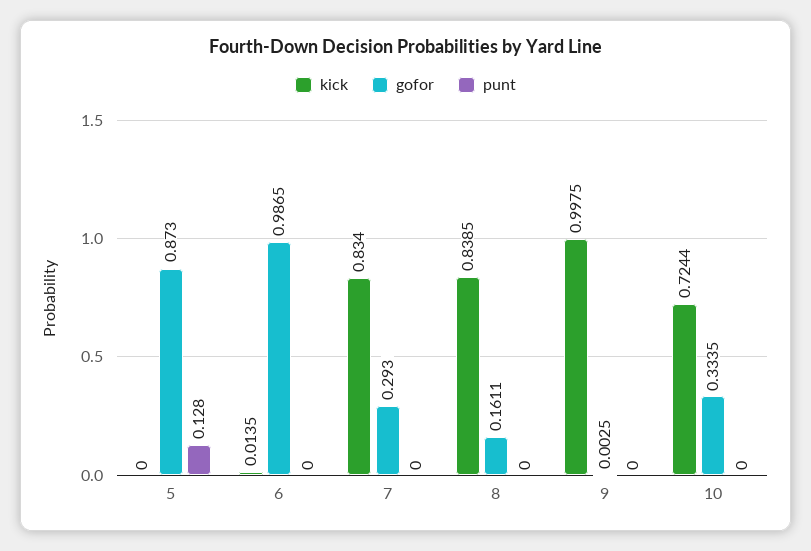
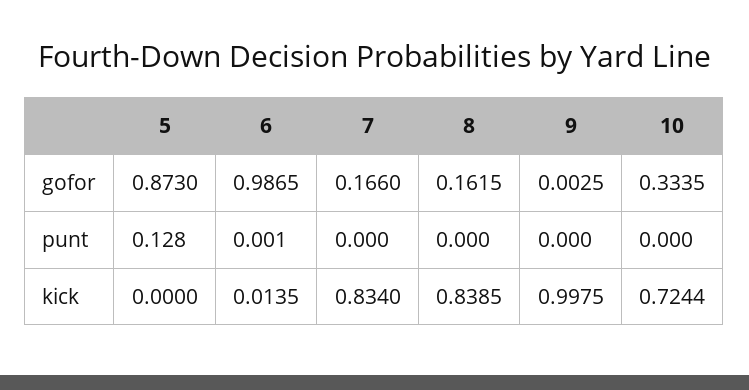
punt, 6: 0 -> 0.001
gofor, 7: 0.293 -> 0.166
gofor, 8: 0.1611 -> 0.1615

